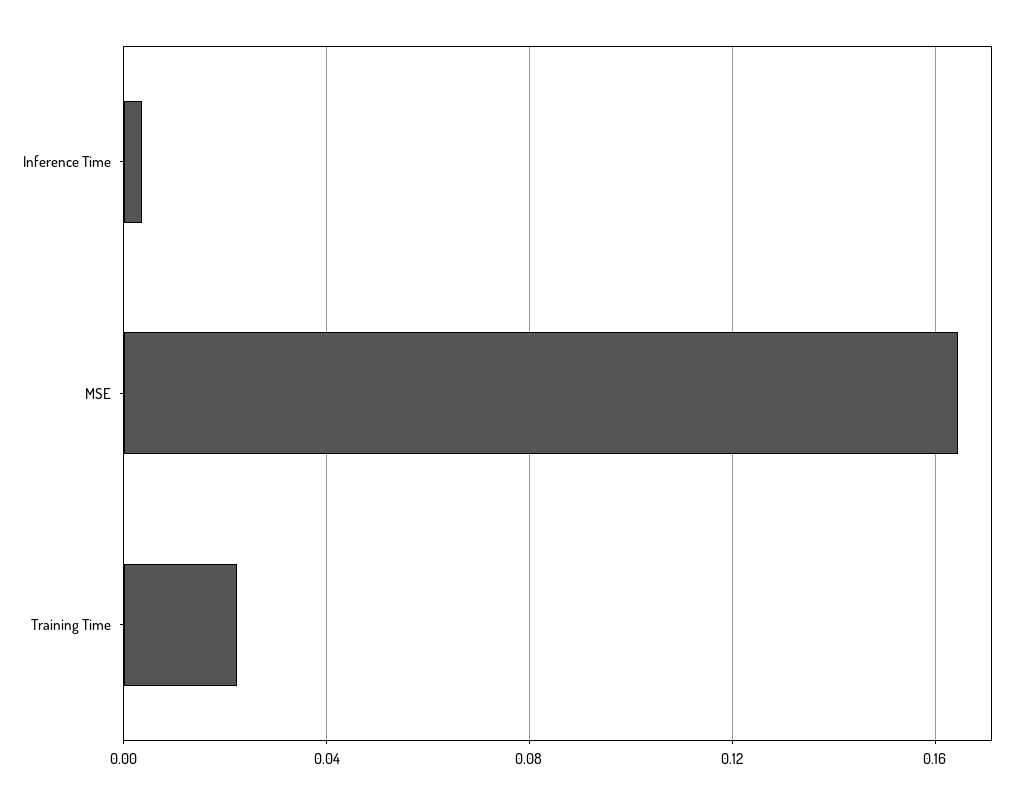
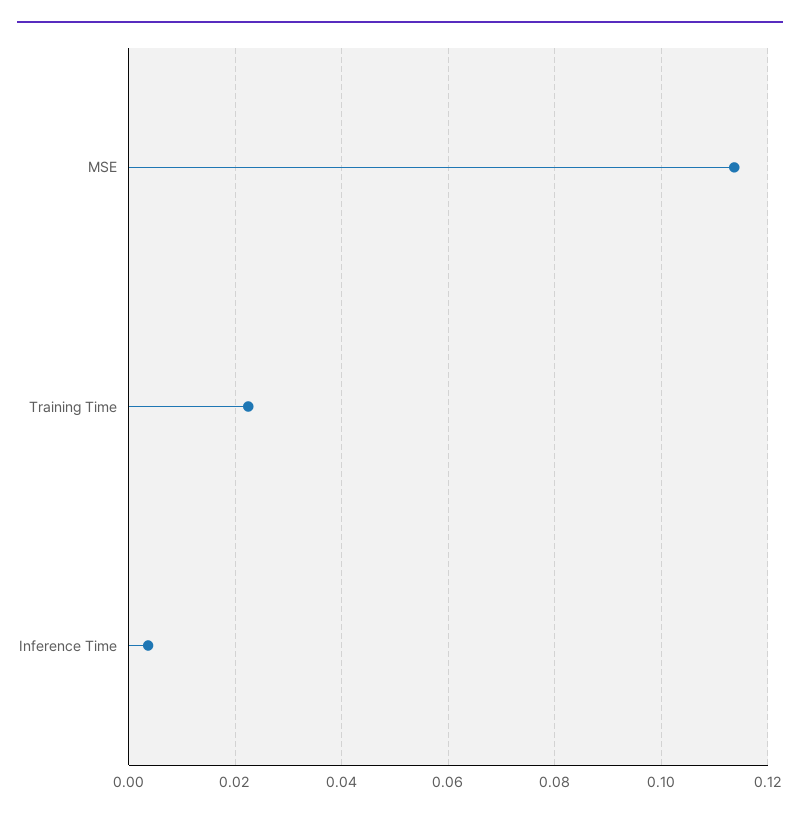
MSE: 0.165 -> 0.114

